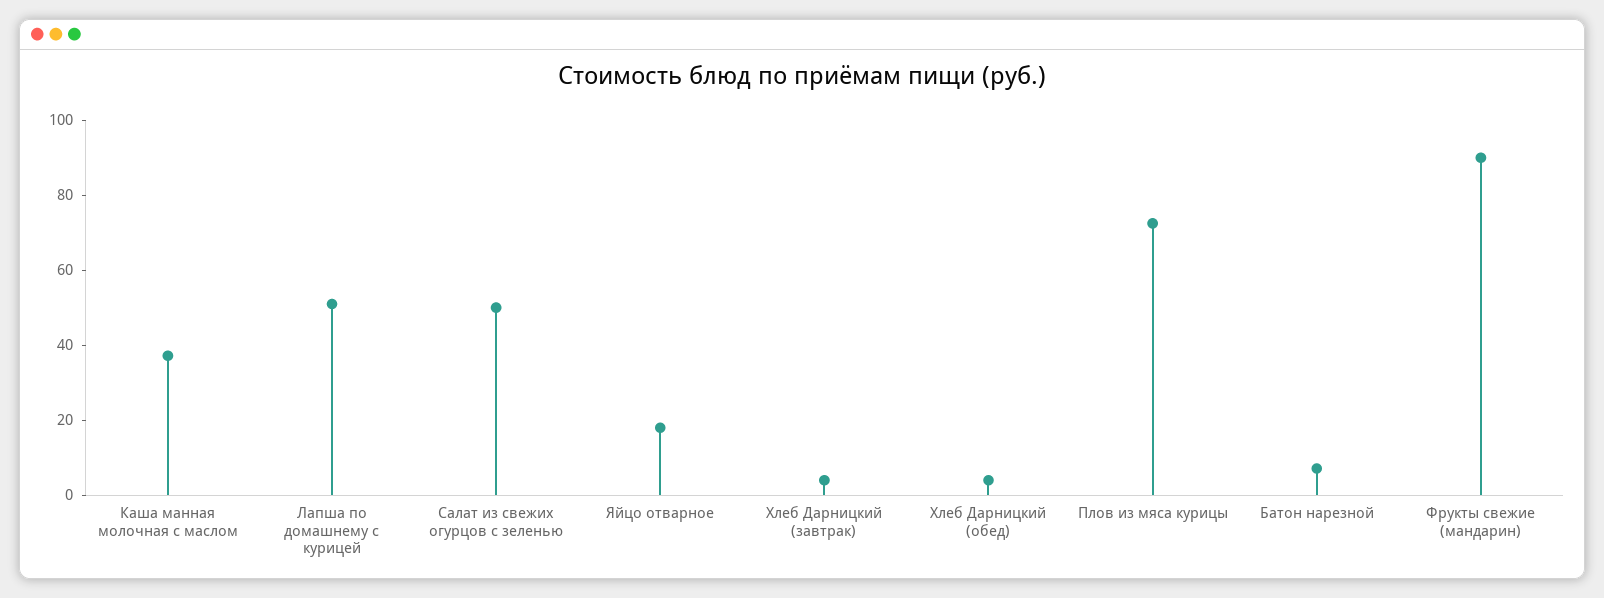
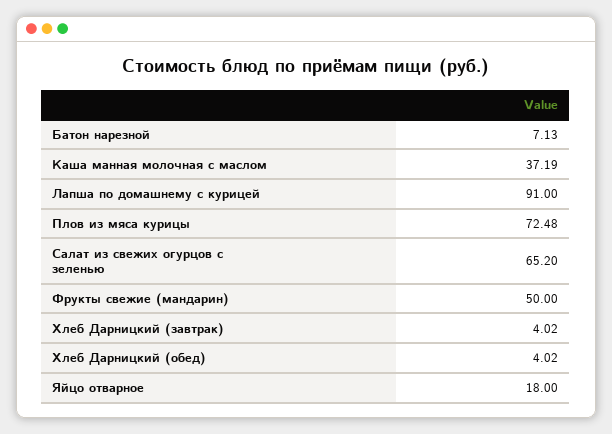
Лапша по домашнему с курицей: 50 -> 91
Салат из свежих огурцов с зеленью: 50 -> 65.2
Фрукты свежие (мандарин): 90 -> 50

